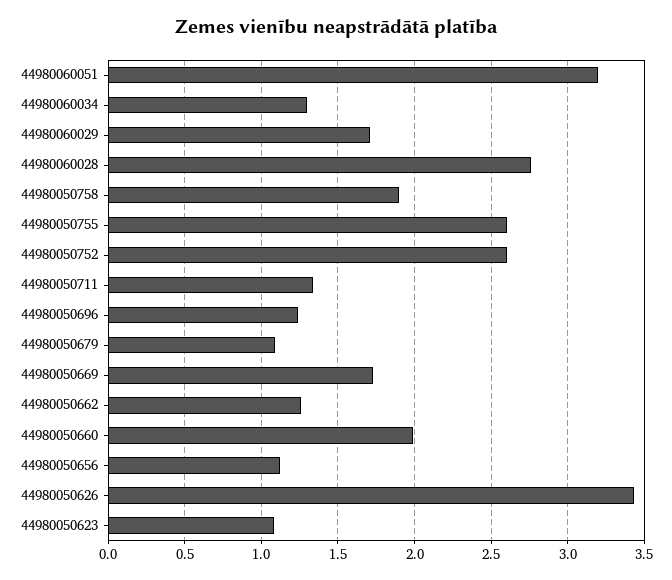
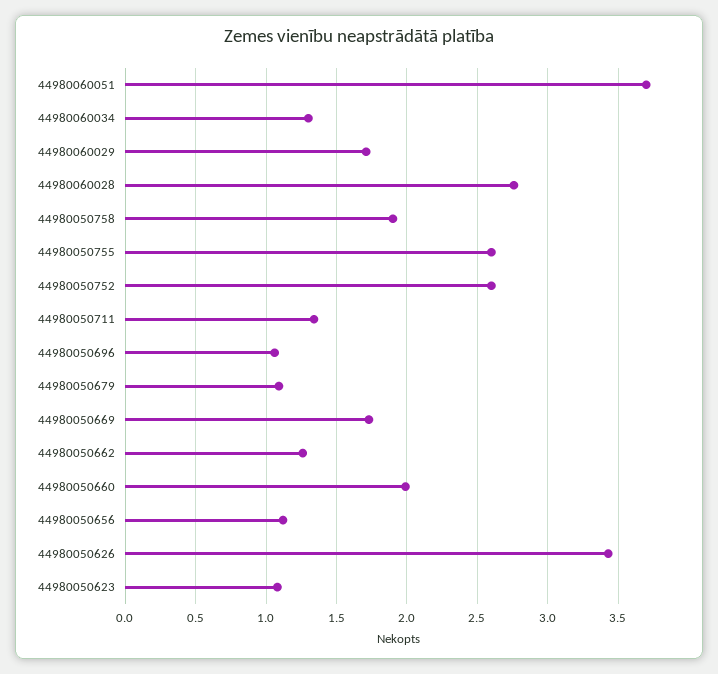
44980060051: 3.2 -> 3.7
44980050696: 1.25 -> 1.05

